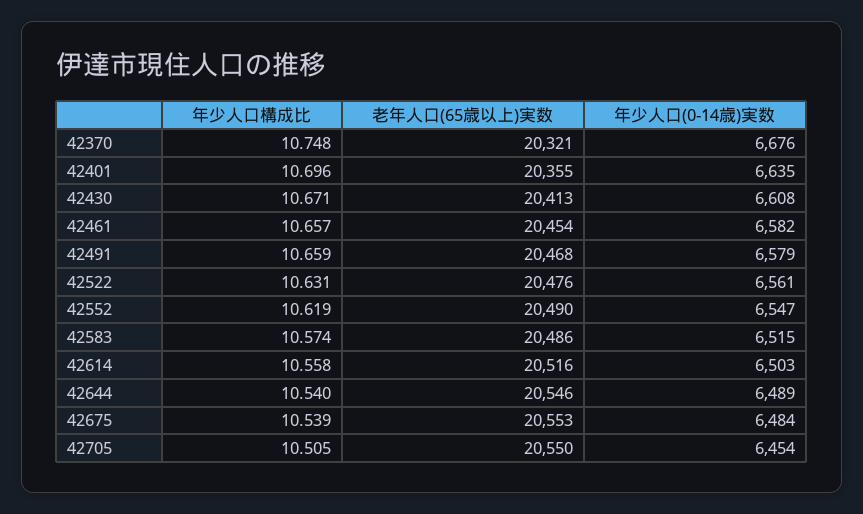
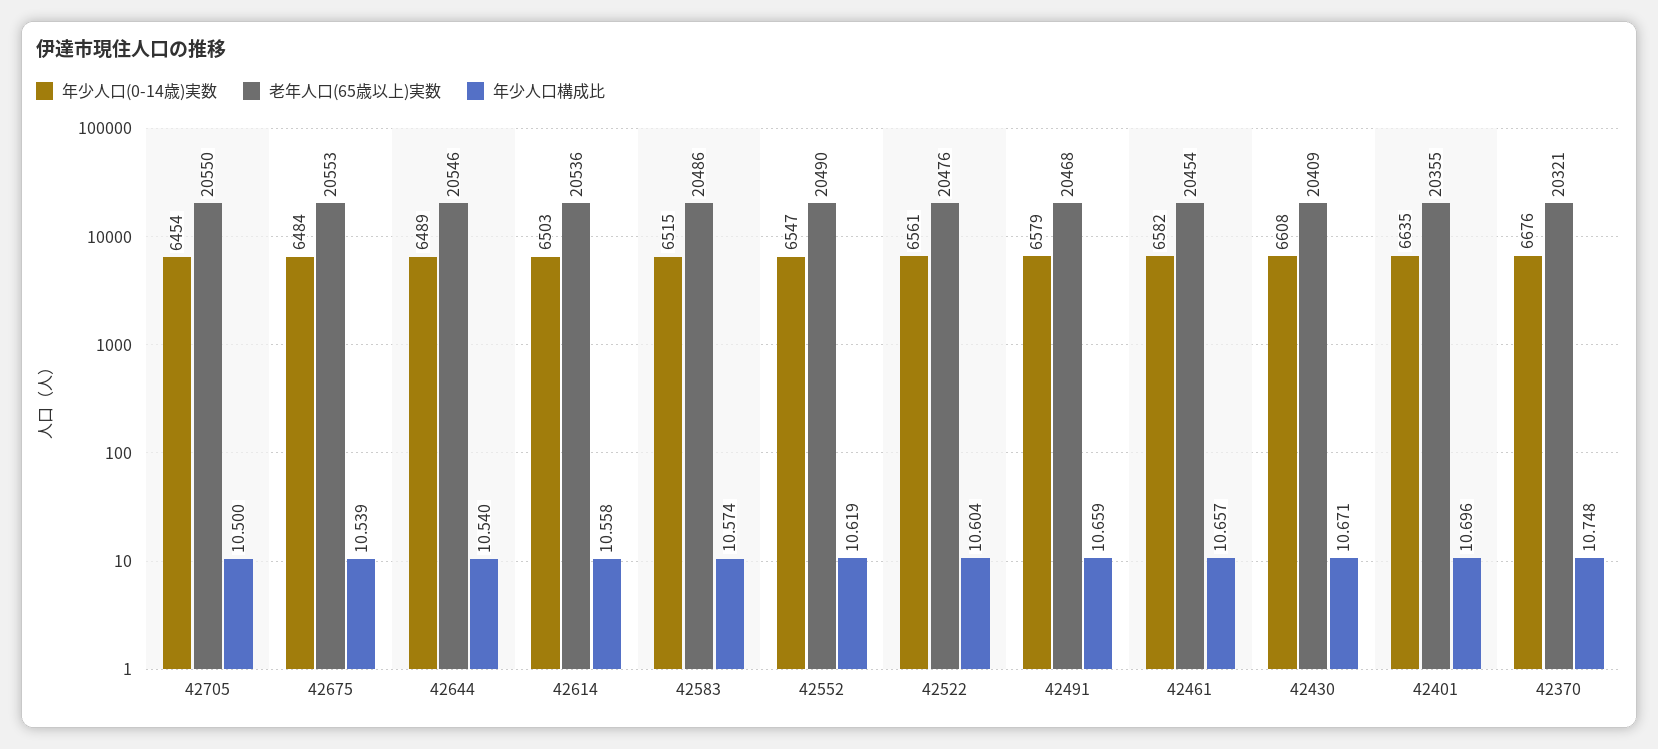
老年人口(65歳以上)実数, 42430: 20413 -> 20409
年少人口構成比, 42522: 10.631 -> 10.604
老年人口(65歳以上)実数, 42614: 20516 -> 20536
年少人口構成比, 42705: 10.505 -> 10.5

